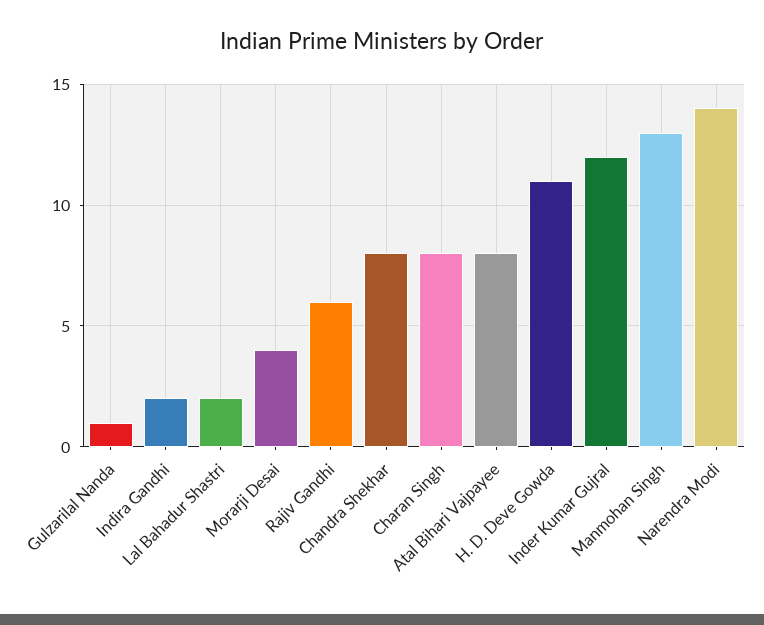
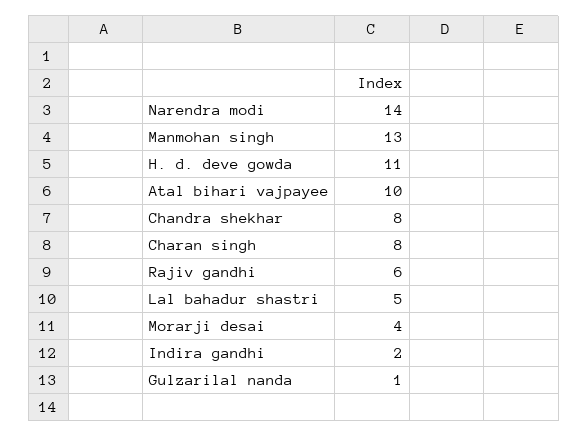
Lal Bahadur Shastri: 2 -> 5
Atal Bihari Vajpayee: 8 -> 10
Inder Kumar Gujral: 12 -> none

